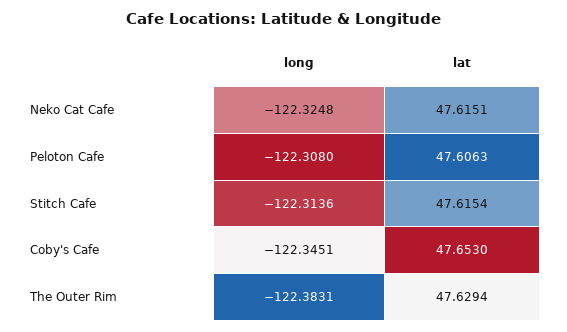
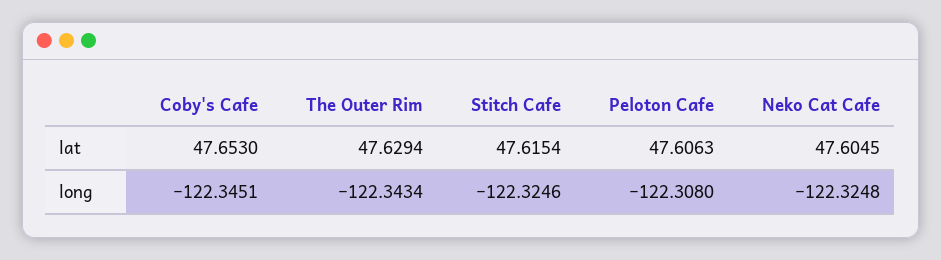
lat, Neko Cat Cafe: 47.6151 -> 47.6045
long, Stitch Cafe: -122.3136 -> -122.3246
long, The Outer Rim: -122.3831 -> -122.3434

